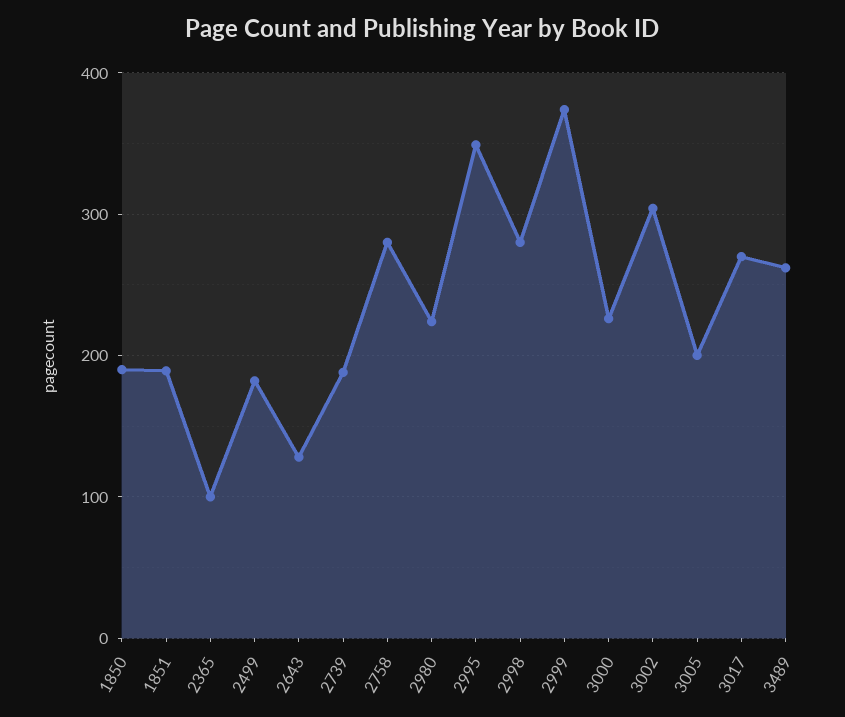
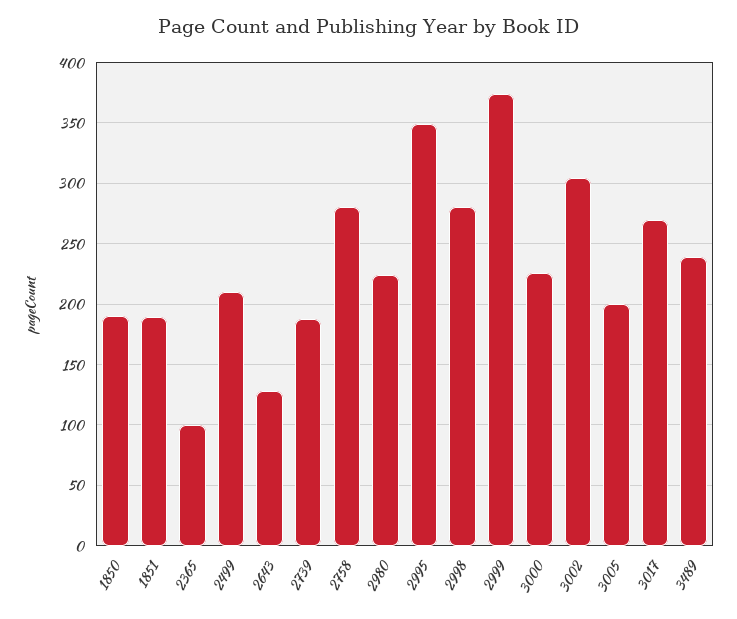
2499: 180 -> 210
3489: 260 -> 240

